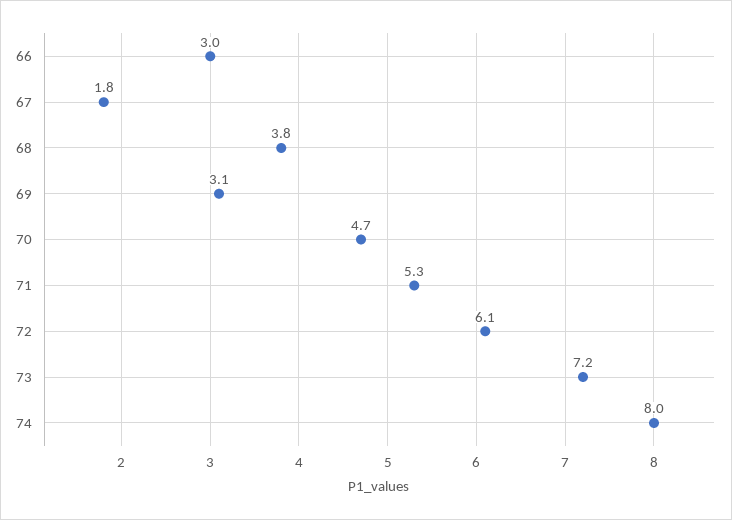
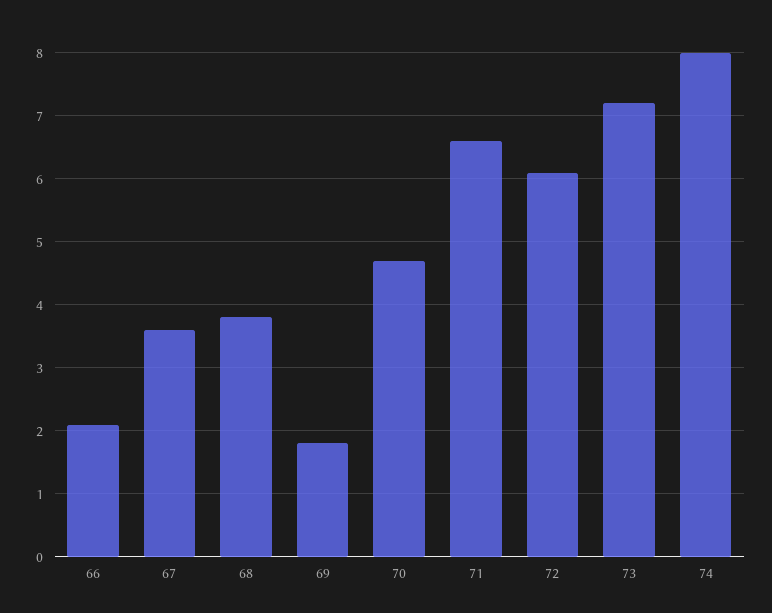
66: 3 -> 2.1
67: 1.8 -> 3.6
69: 3.1 -> 1.8
71: 5.3 -> 6.6

